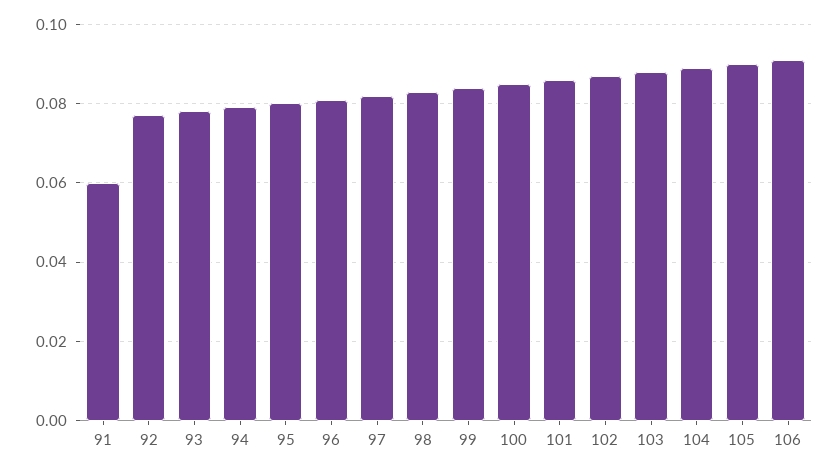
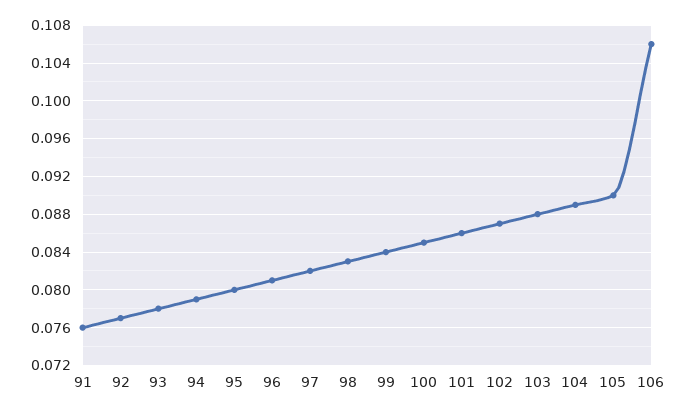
91: 0.06 -> 0.076
106: 0.09 -> 0.106

